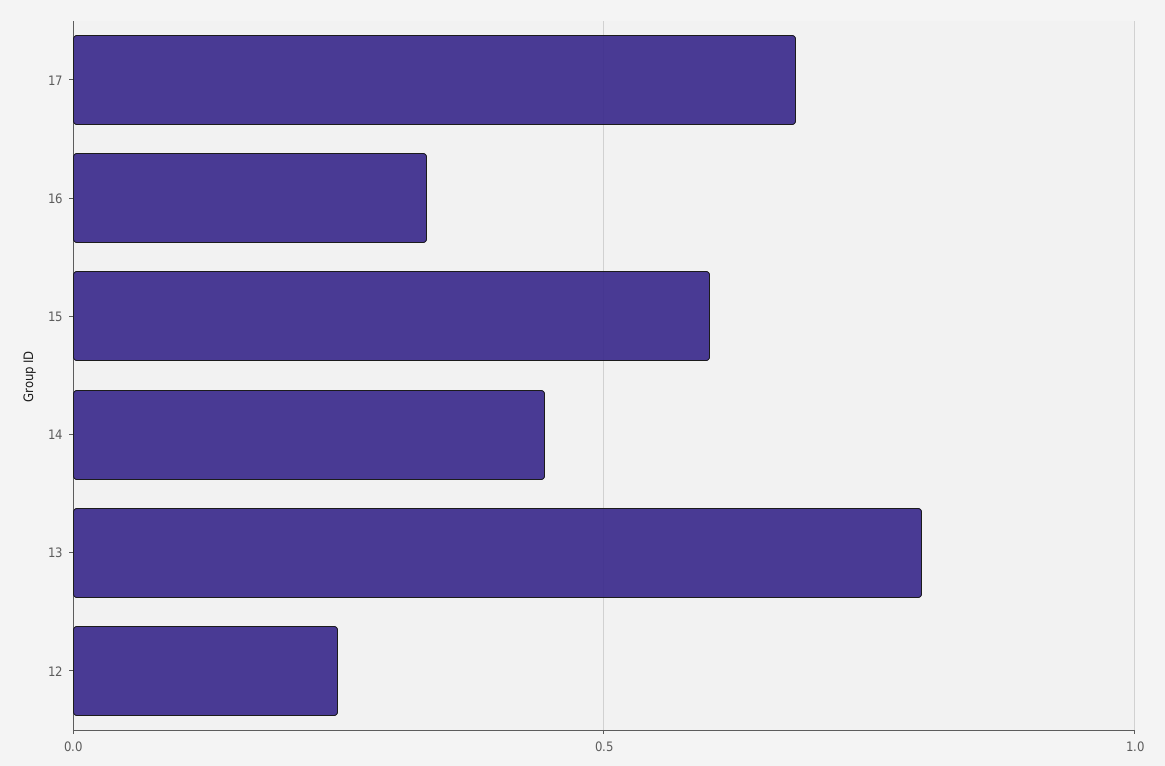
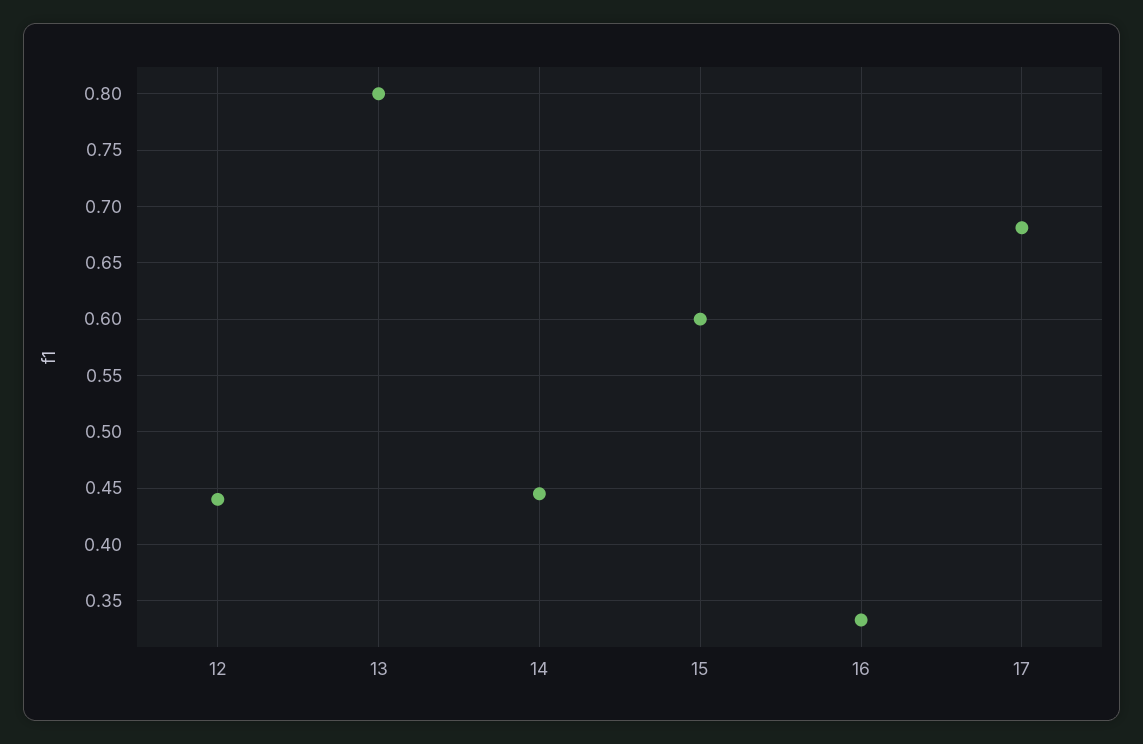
12: 0.25 -> 0.44

